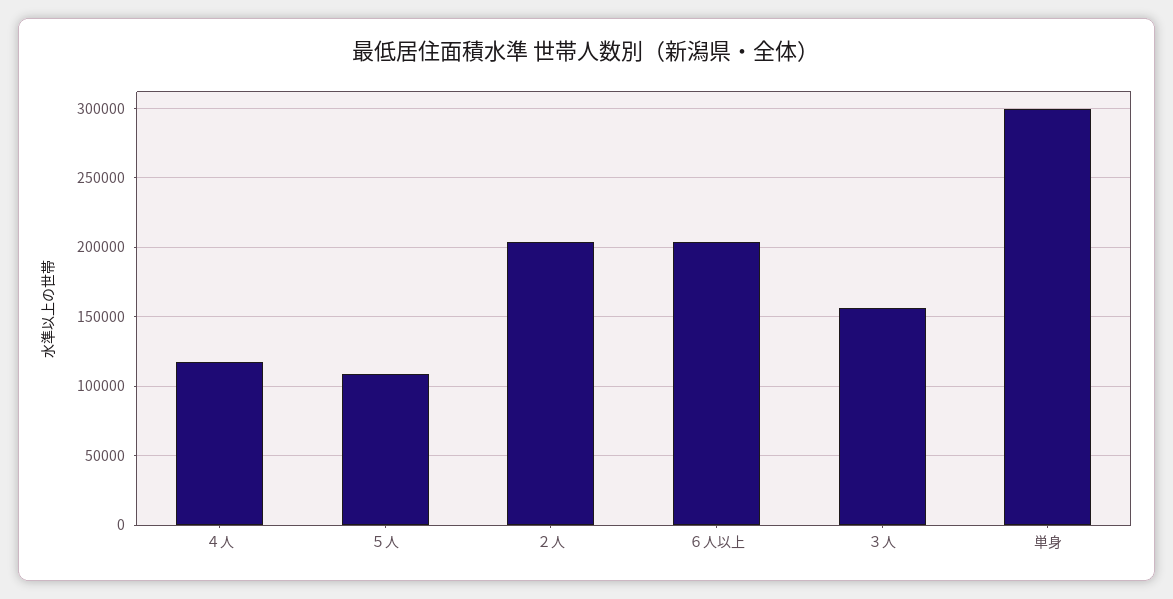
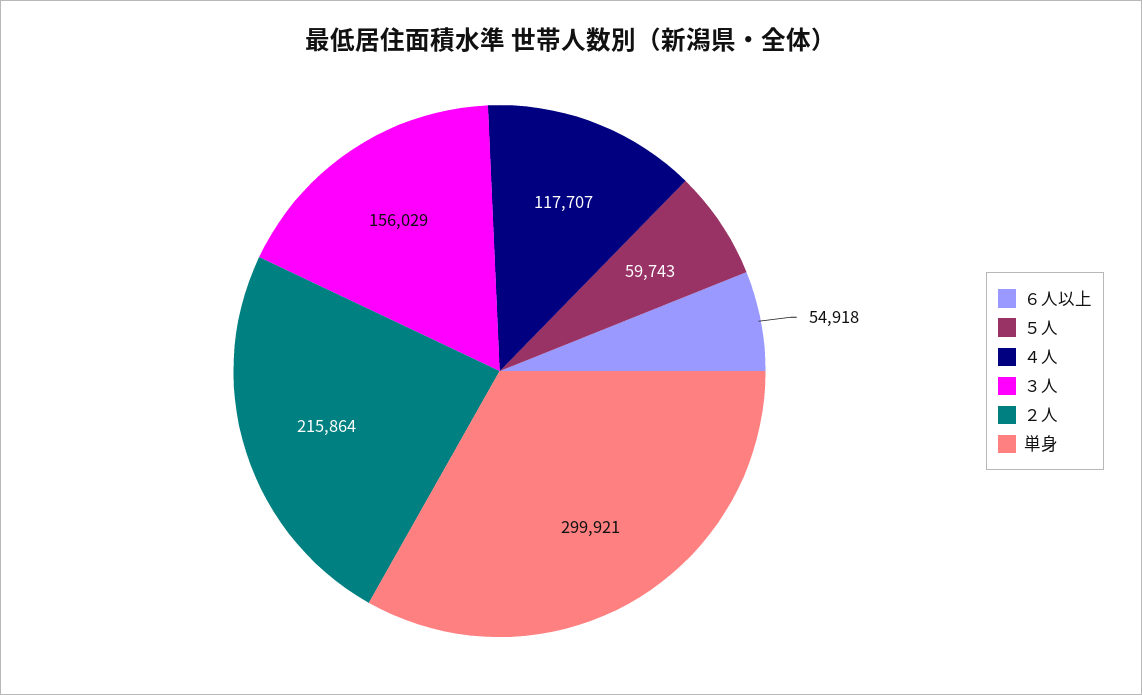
５人: 110000 -> 59743
２人: 205000 -> 215864
６人以上: 205000 -> 54918

